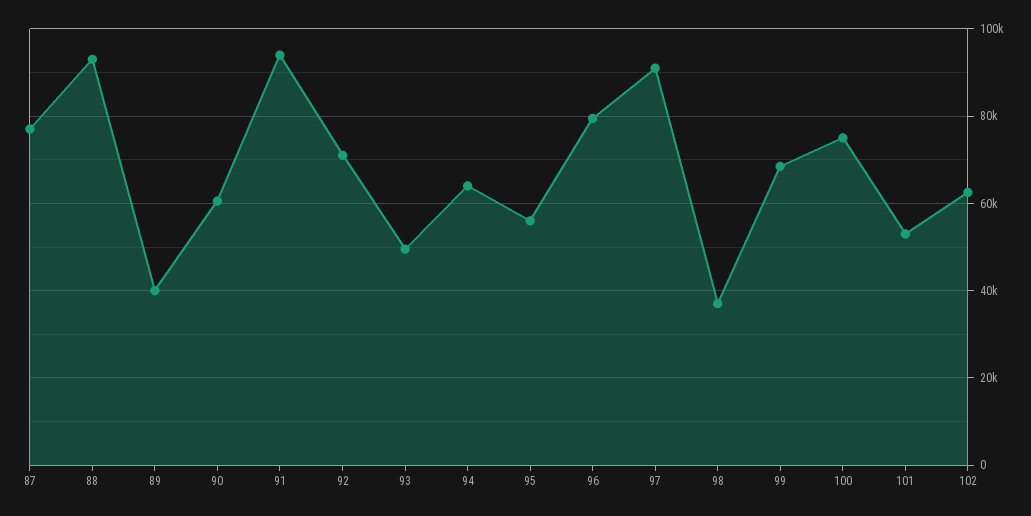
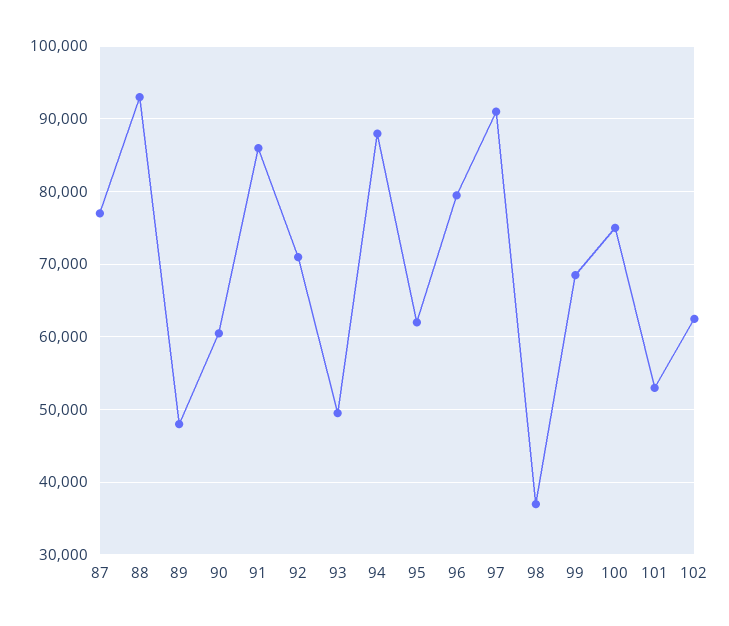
89: 40000 -> 48000
91: 94000 -> 86000
94: 64000 -> 88000
95: 56000 -> 62000

